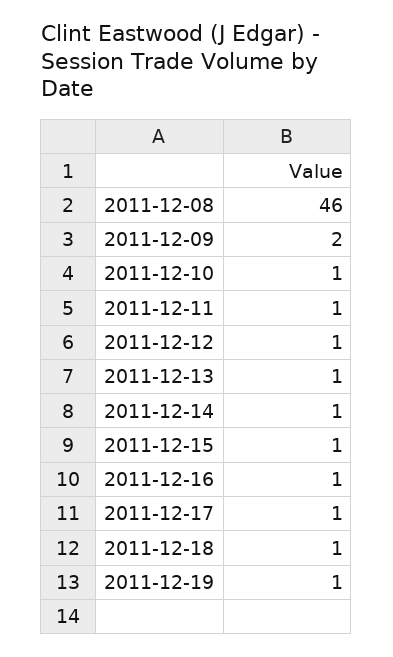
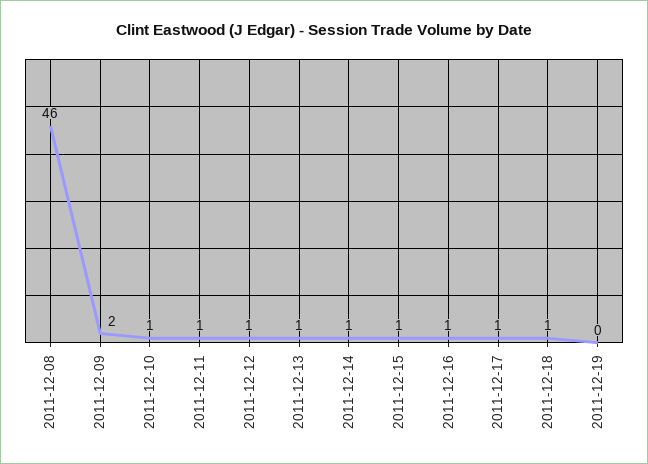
2011-12-19: 1 -> 0

